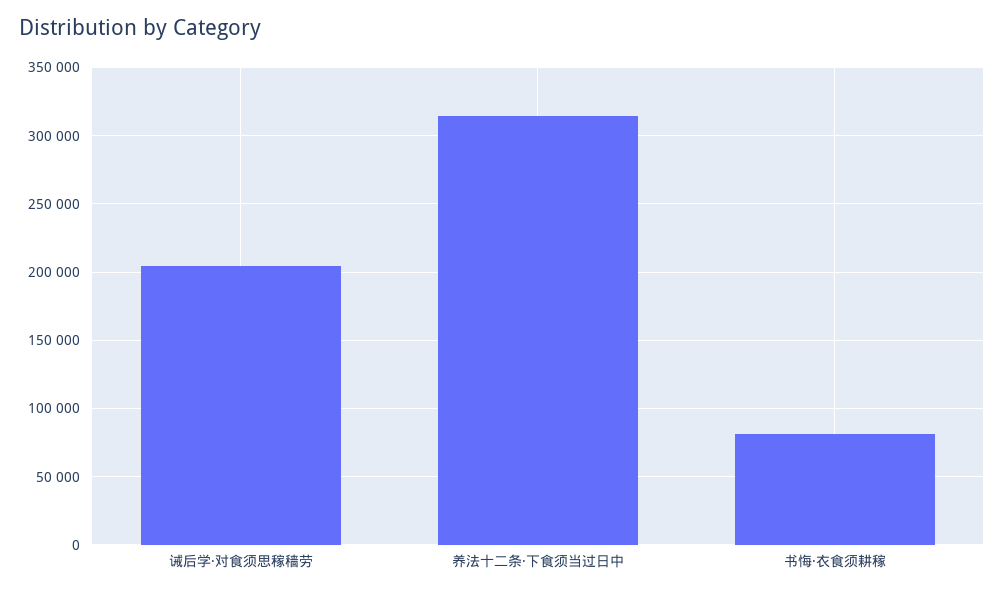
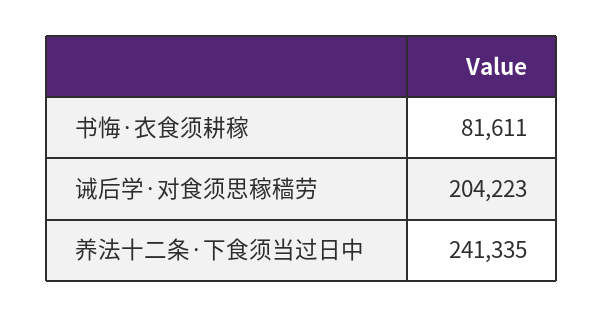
养法十二条·下食须当过日中: 315000 -> 241335

